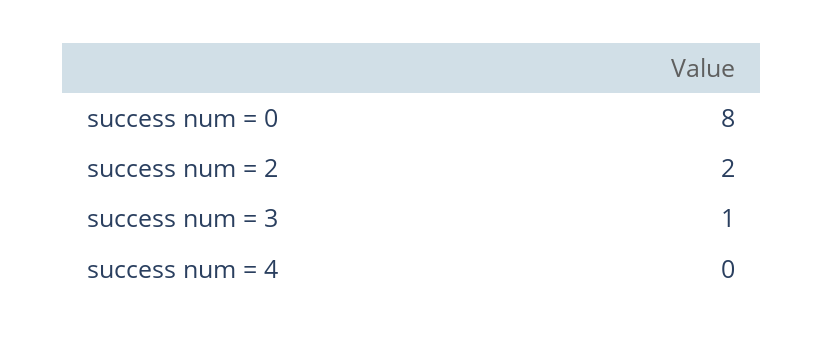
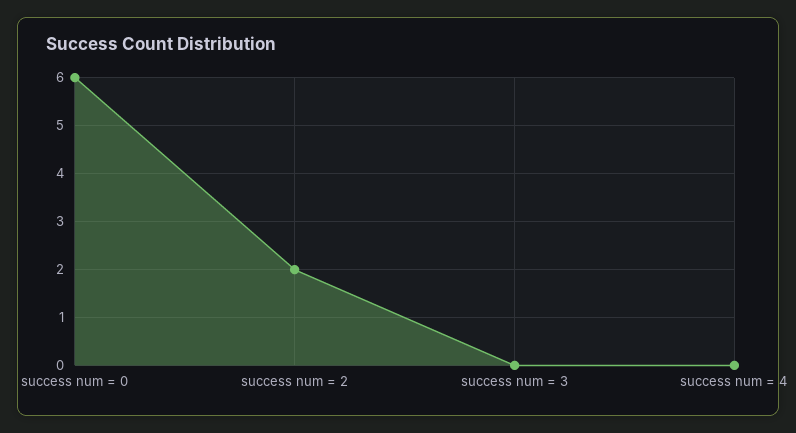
success num = 0: 8 -> 6
success num = 3: 1 -> 0

